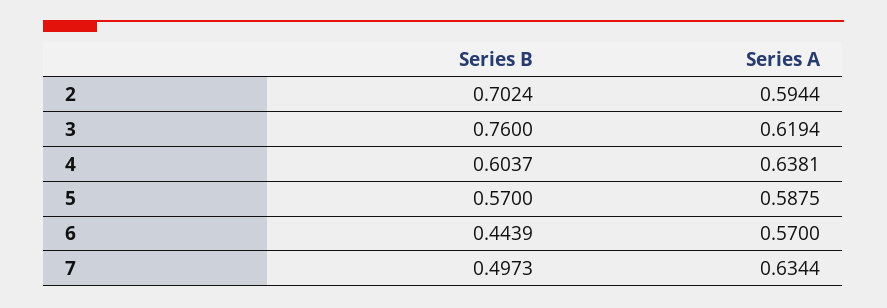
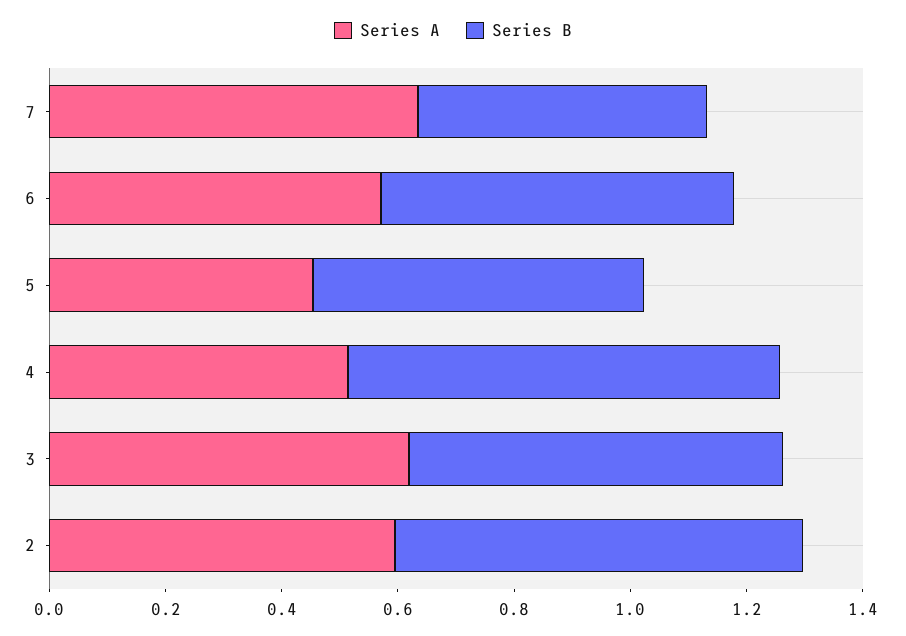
Series B, 3: 0.76 -> 0.65
Series B, 4: 0.6037 -> 0.75
Series A, 4: 0.6381 -> 0.5
Series A, 5: 0.5875 -> 0.45
Series B, 6: 0.4439 -> 0.6

